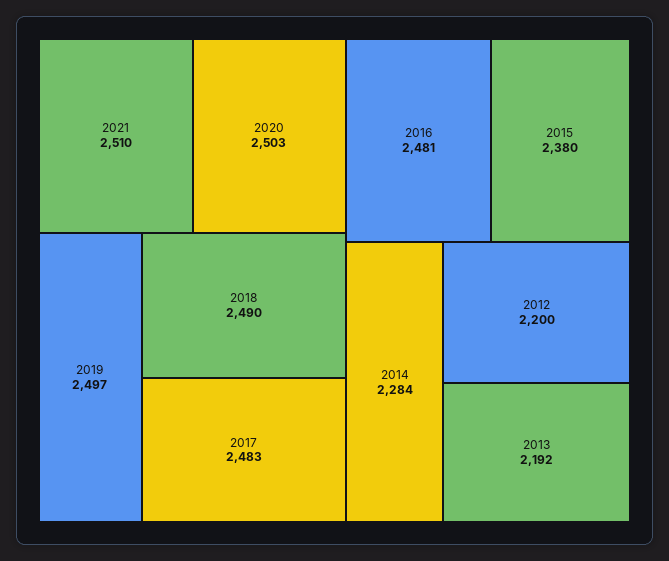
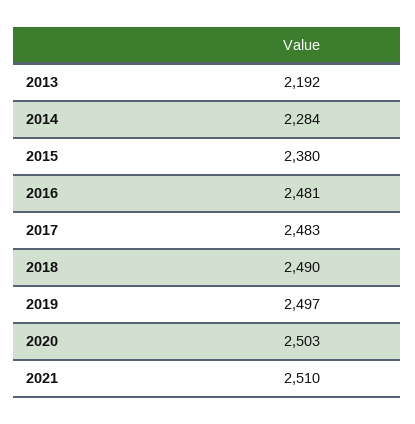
2012: 2200 -> none

